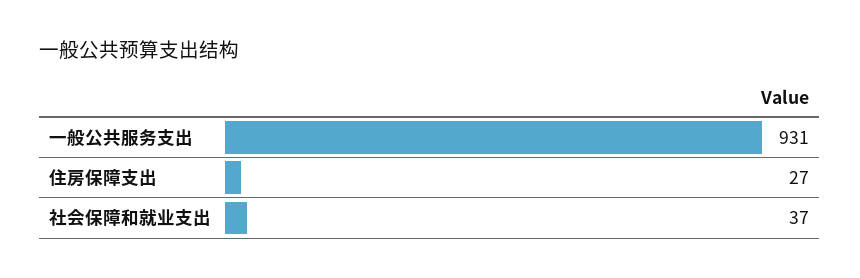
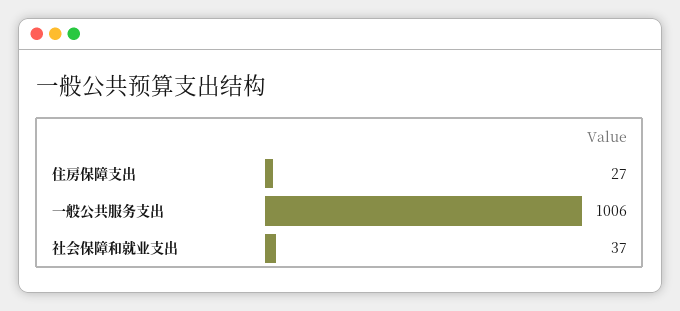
一般公共服务支出: 931 -> 1006

